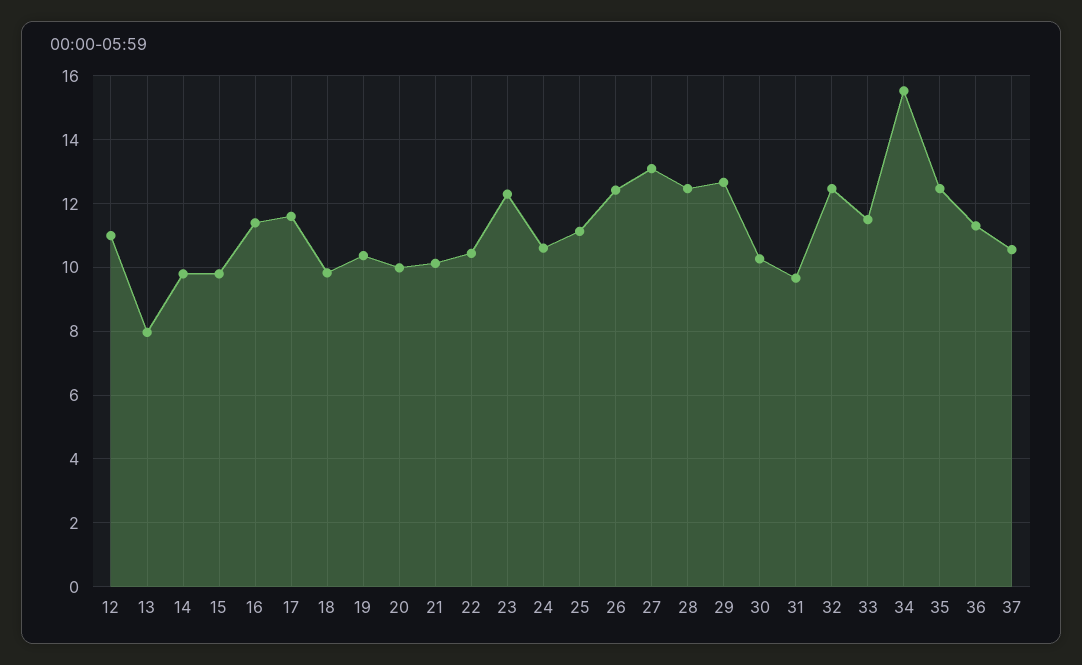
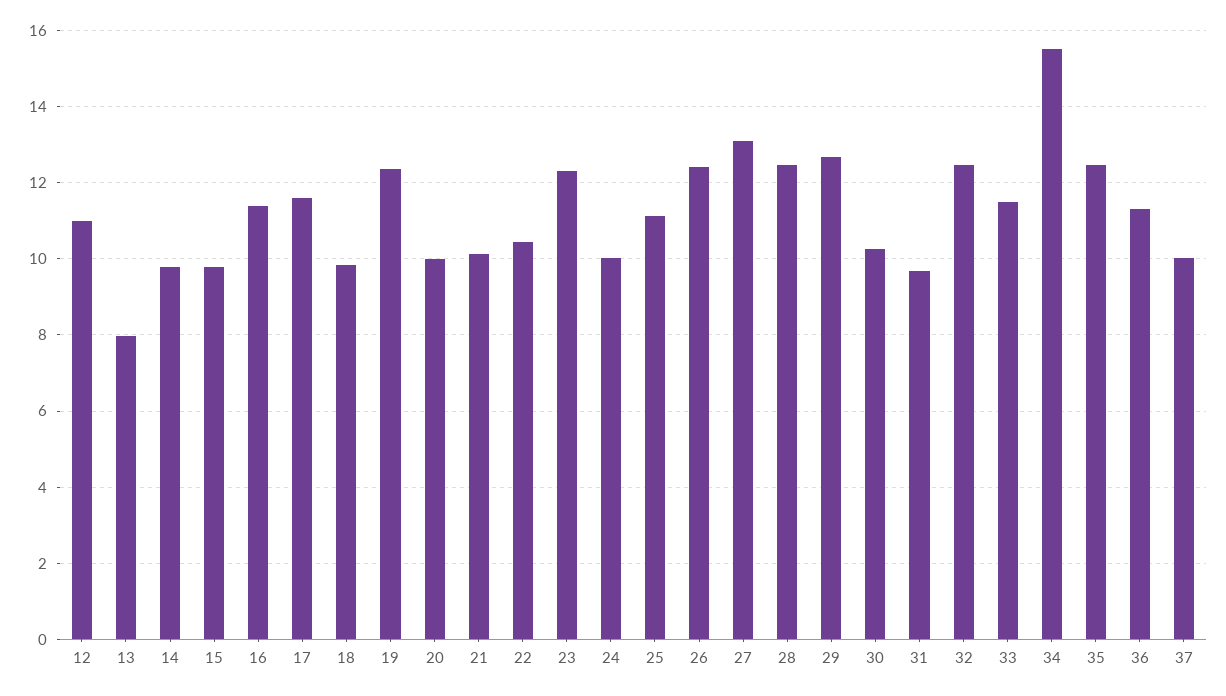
19: 10.4 -> 12.4
24: 10.6 -> 10
37: 10.6 -> 10

